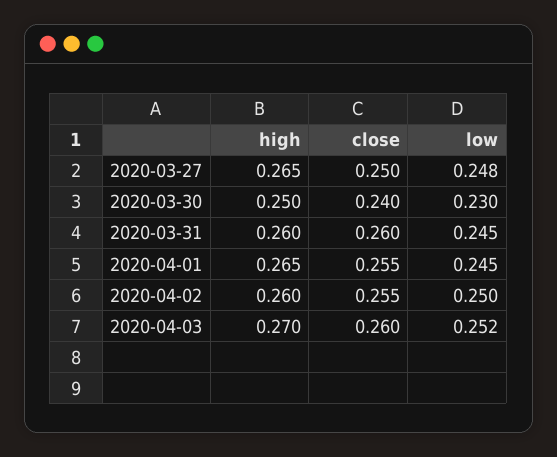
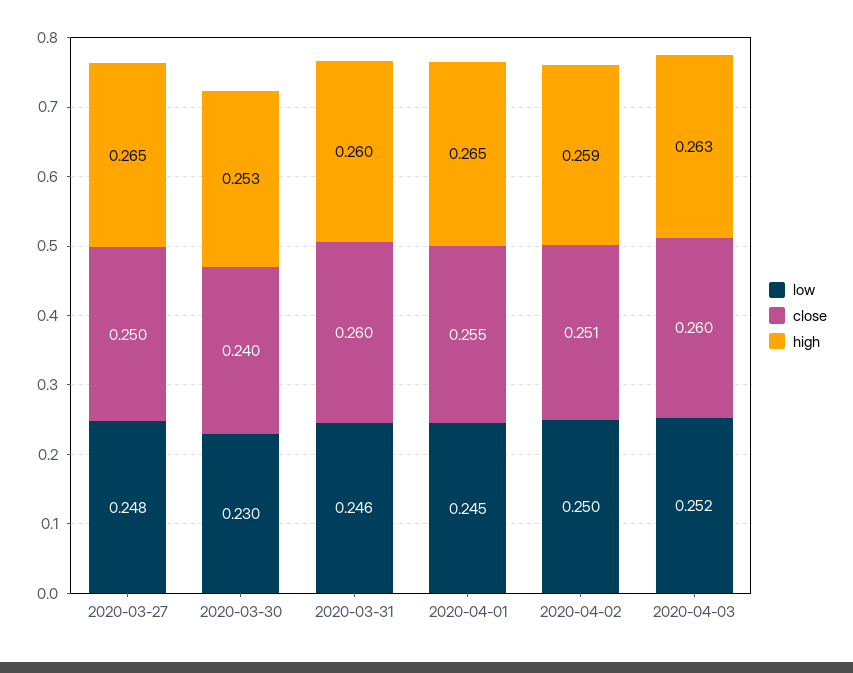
high, 2020-03-30: 0.25 -> 0.253
low, 2020-03-31: 0.245 -> 0.246
high, 2020-04-02: 0.26 -> 0.259
close, 2020-04-02: 0.255 -> 0.251
high, 2020-04-03: 0.27 -> 0.263

